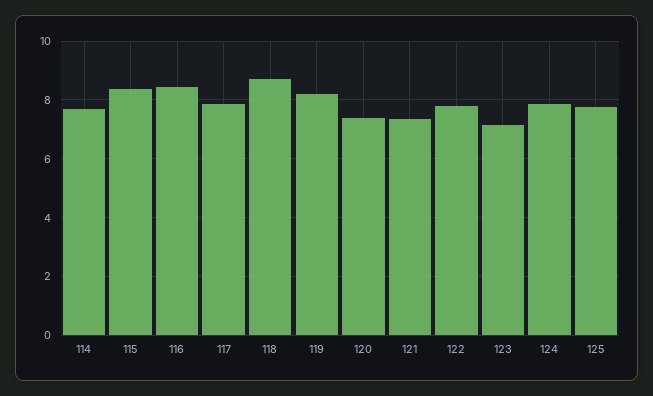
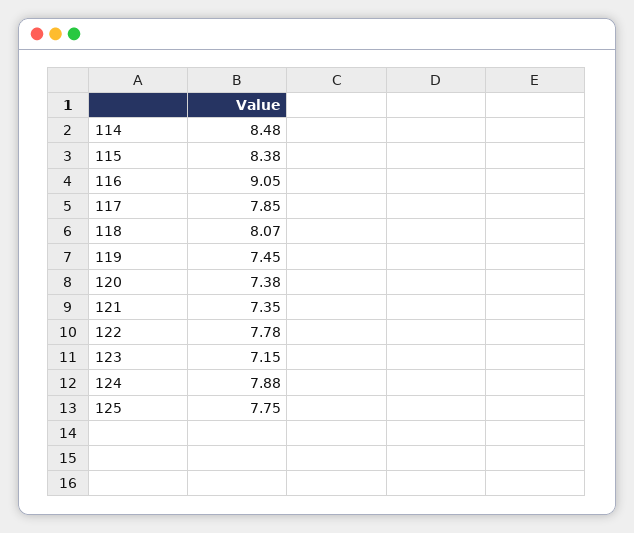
114: 7.75 -> 8.48
116: 8.5 -> 9.05
118: 8.75 -> 8.07
119: 8.25 -> 7.45

